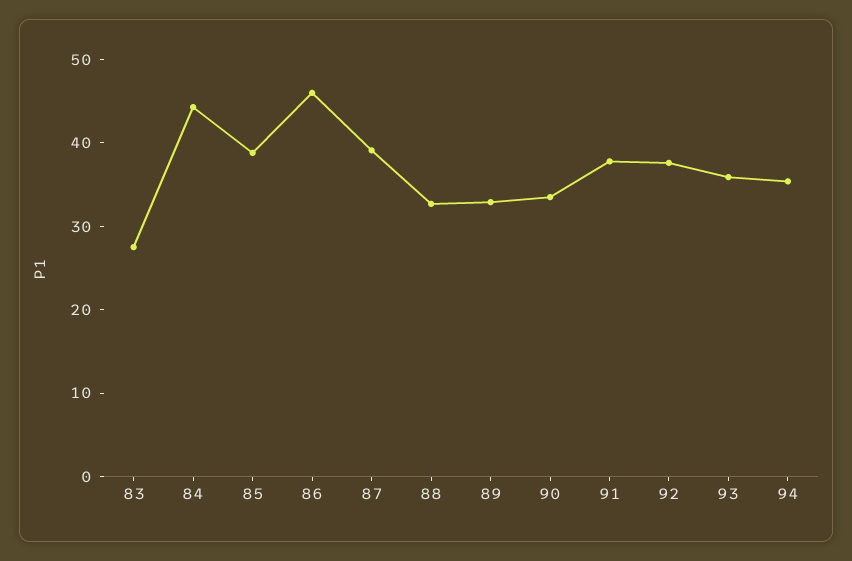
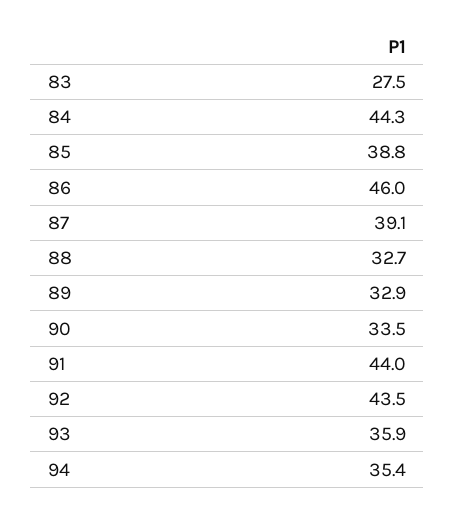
91: 38 -> 44
92: 38 -> 43.5

